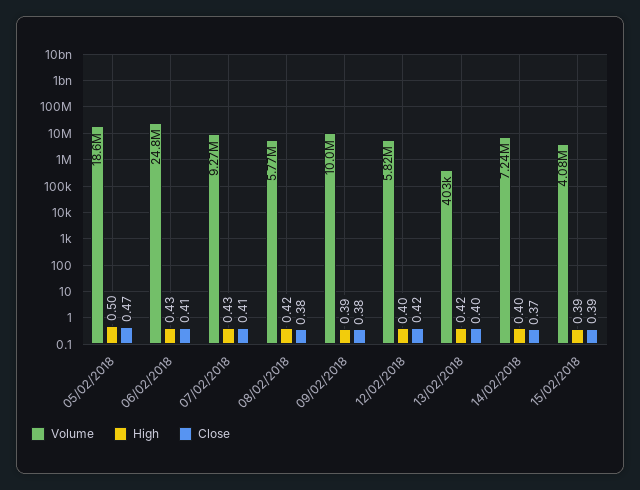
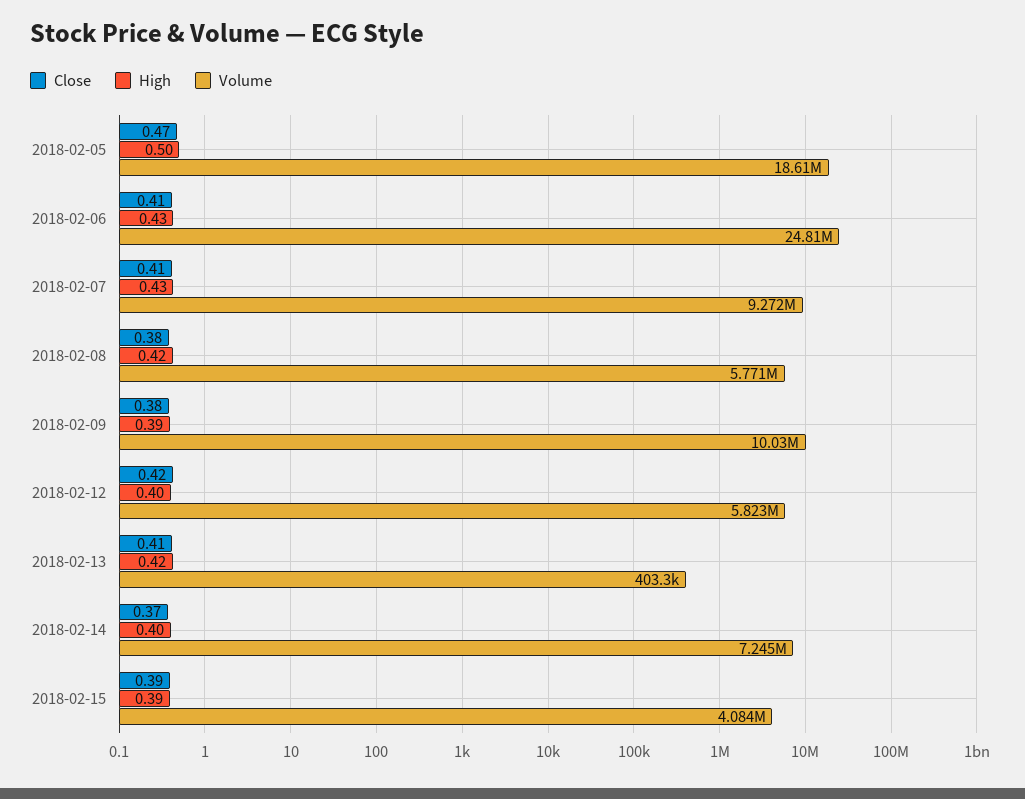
Close, 13/02/2018: 0.4 -> 0.41

